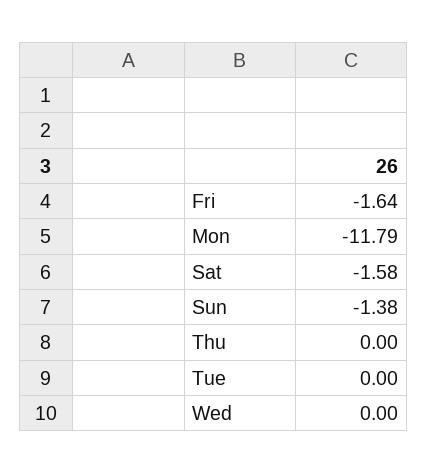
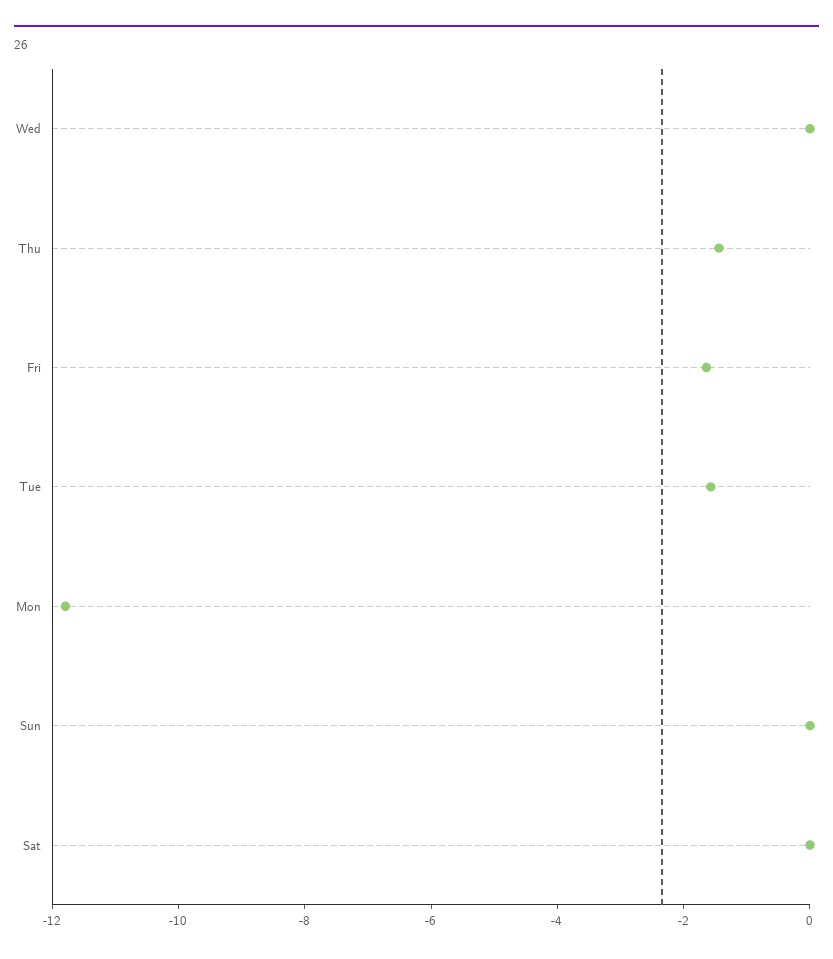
Sat: -1.58 -> 0
Sun: -1.38 -> 0
Thu: 0 -> -1.5
Tue: 0 -> -1.5

